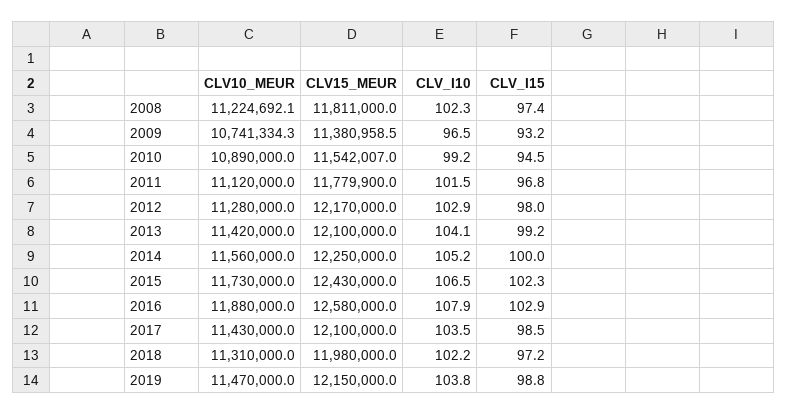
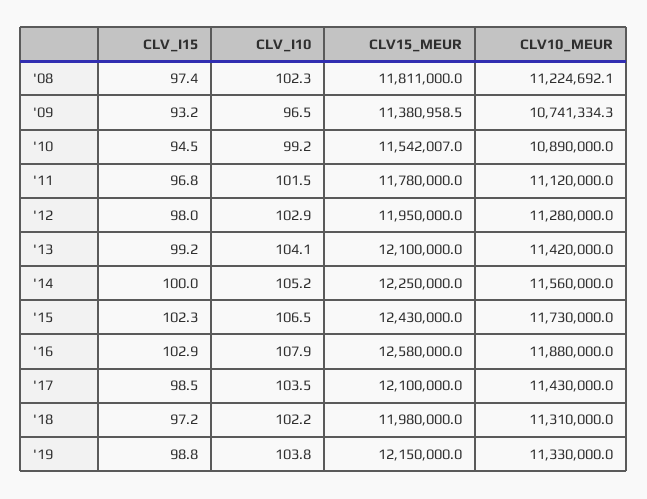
CLV15_MEUR, 2011: 11779900 -> 11780000
CLV15_MEUR, 2012: 12170000 -> 11950000
CLV10_MEUR, 2019: 11470000 -> 11330000

